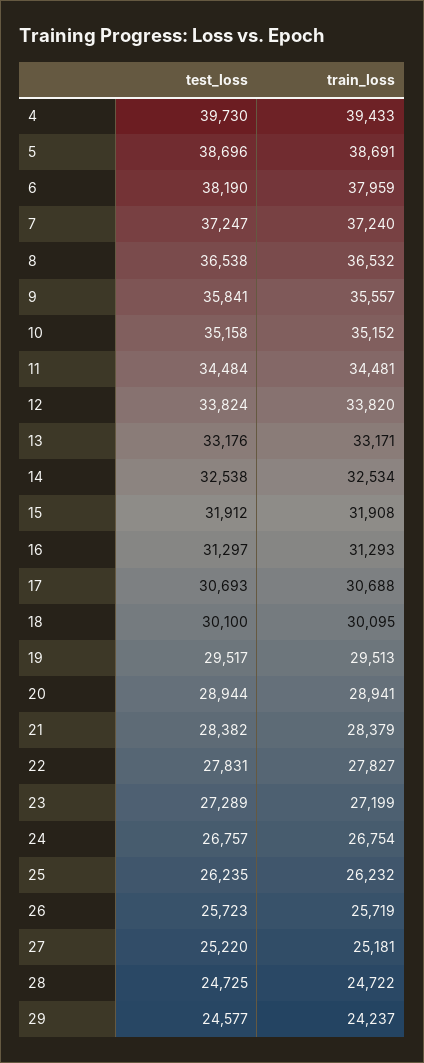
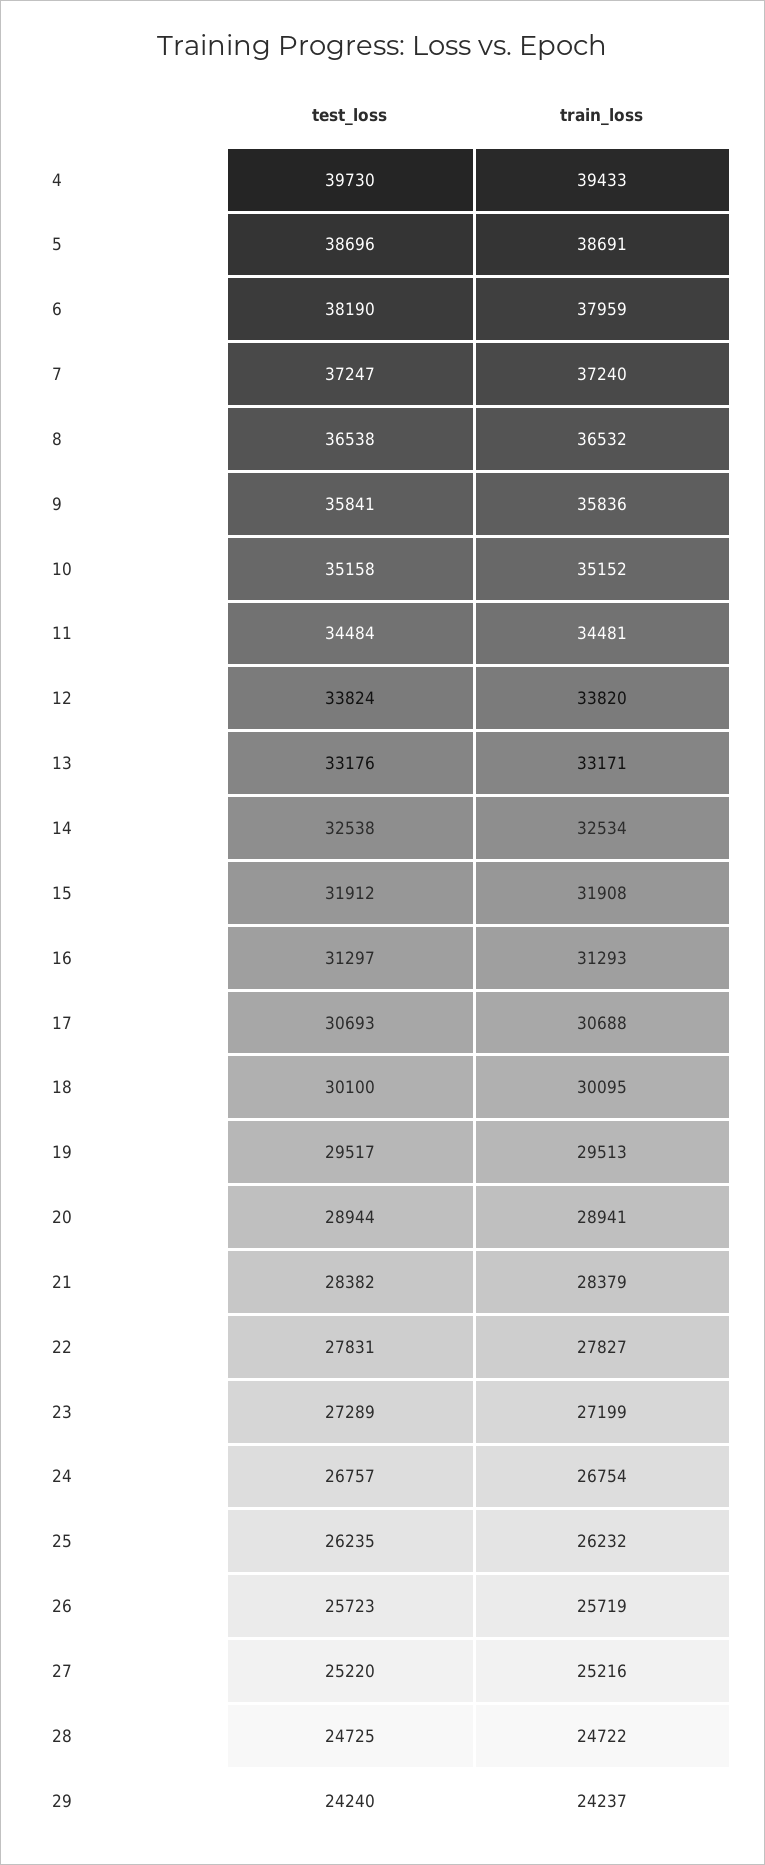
train_loss, 9: 35557 -> 35836
train_loss, 27: 25181 -> 25216
test_loss, 29: 24577 -> 24240

